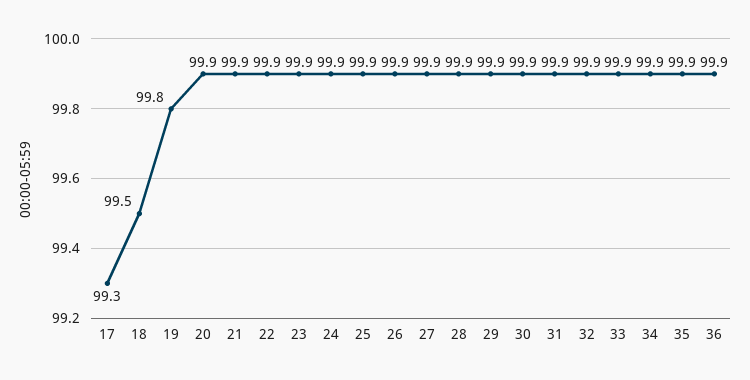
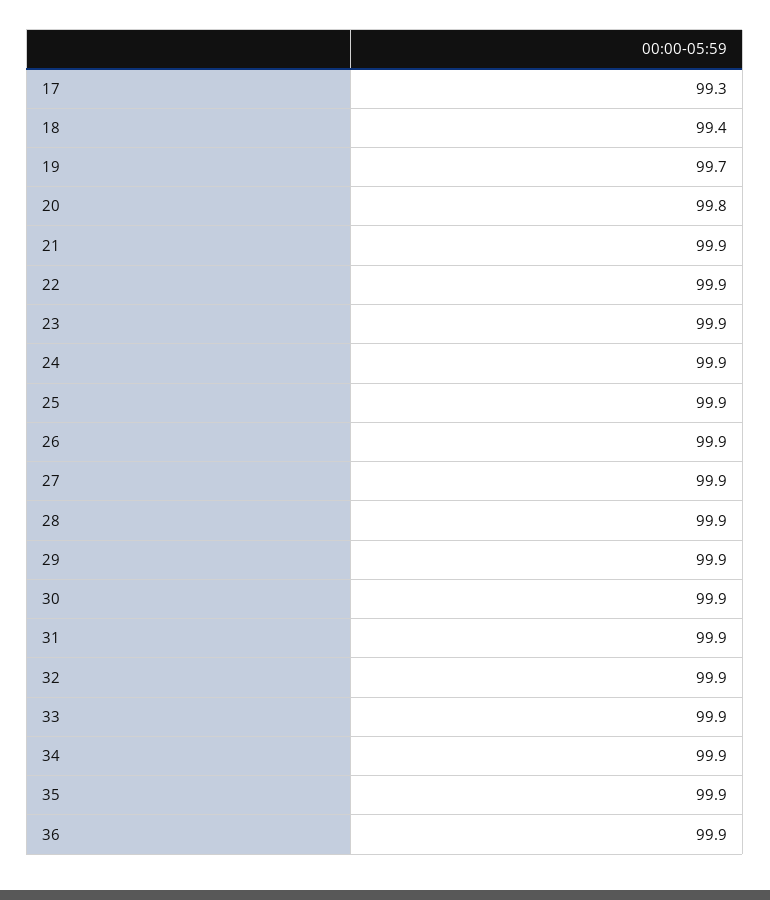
18: 99.5 -> 99.4
19: 99.8 -> 99.7
20: 99.9 -> 99.8

